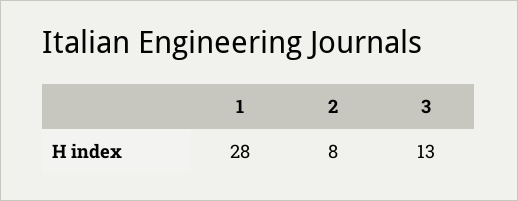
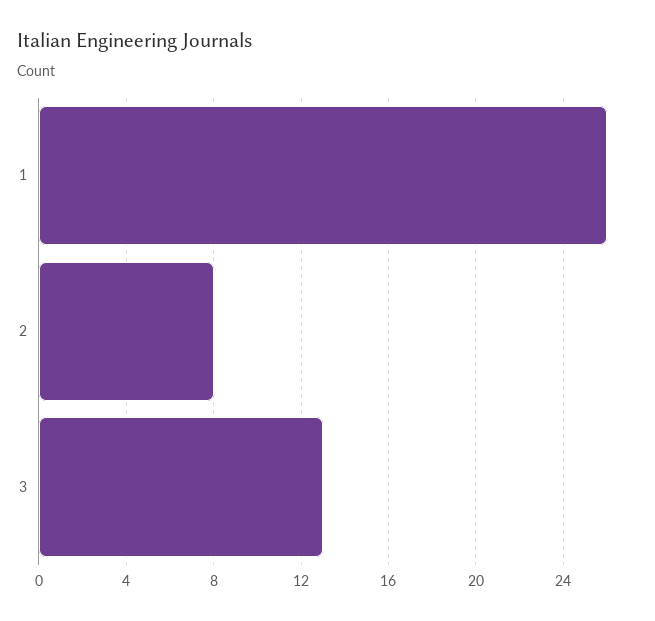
1: 28 -> 26

